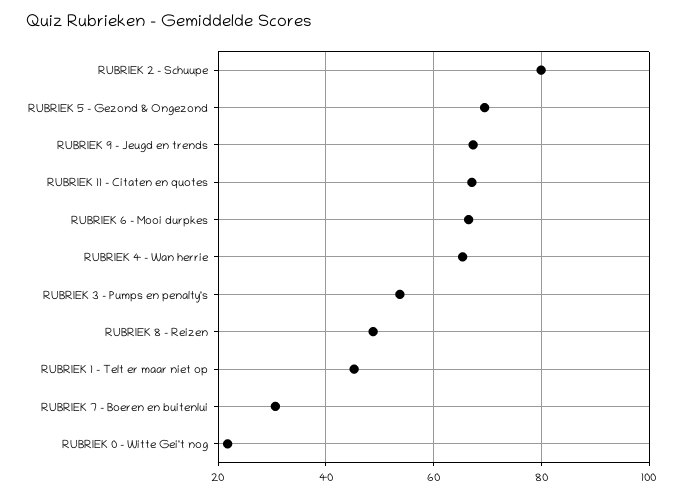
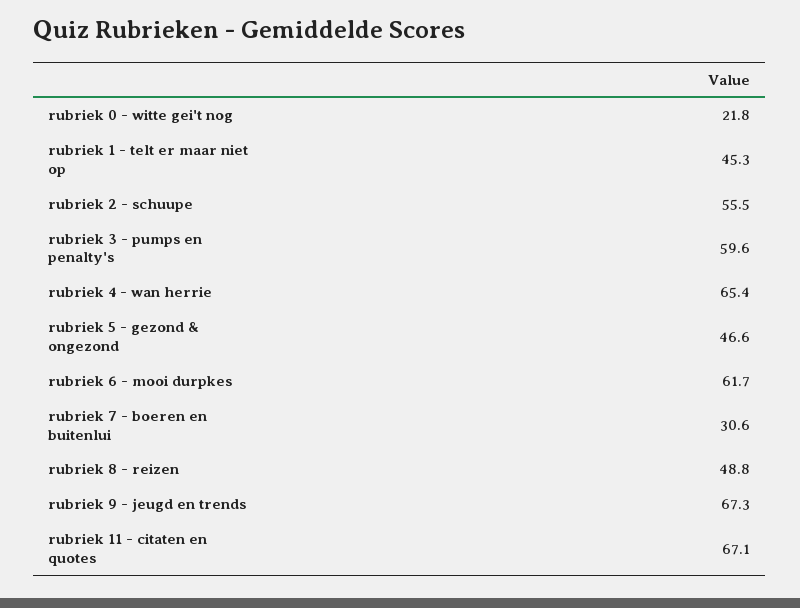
RUBRIEK 2 - Schuupe: 80 -> 55.5
RUBRIEK 5 - Gezond & Ongezond: 70 -> 46.6
RUBRIEK 6 - Mooi durpkes: 66 -> 61.7
RUBRIEK 3 - Pumps en penalty's: 54 -> 59.6

